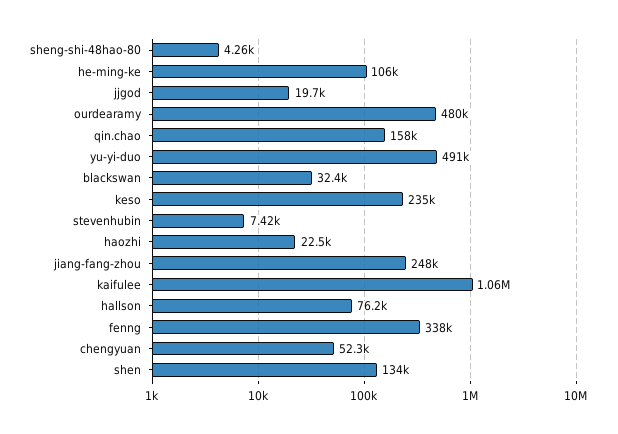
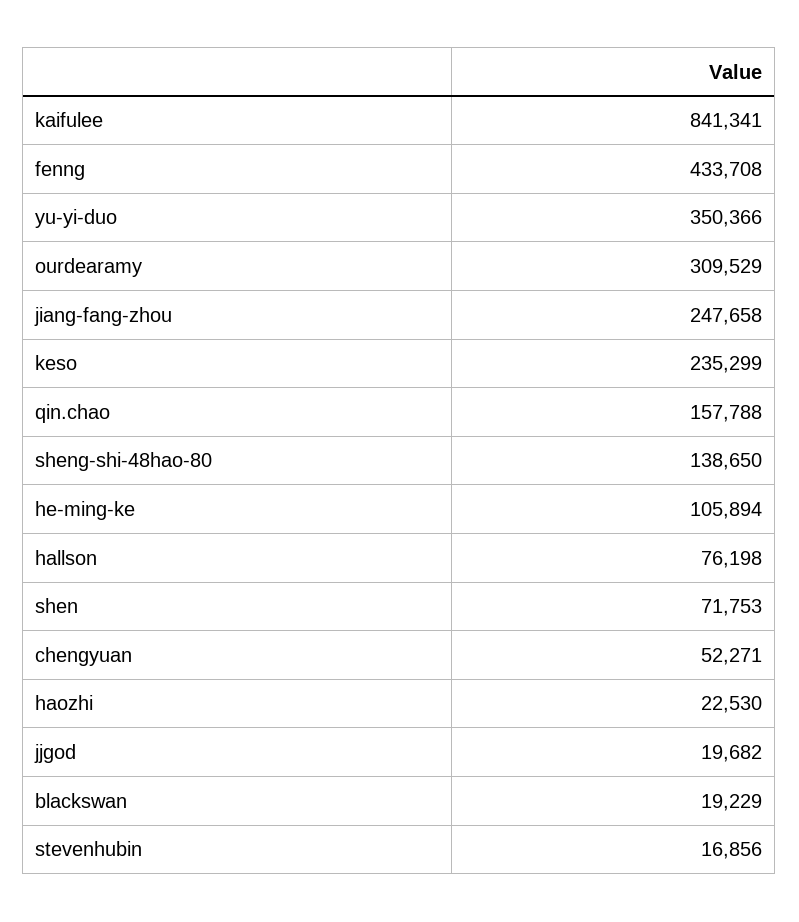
sheng-shi-48hao-80: 4260 -> 138650
ourdearamy: 480000 -> 309529
yu-yi-duo: 491000 -> 350366
blackswan: 32400 -> 19229
stevenhubin: 7420 -> 16856
kaifulee: 1060000 -> 841341
fenng: 338000 -> 433708
shen: 134000 -> 71753

